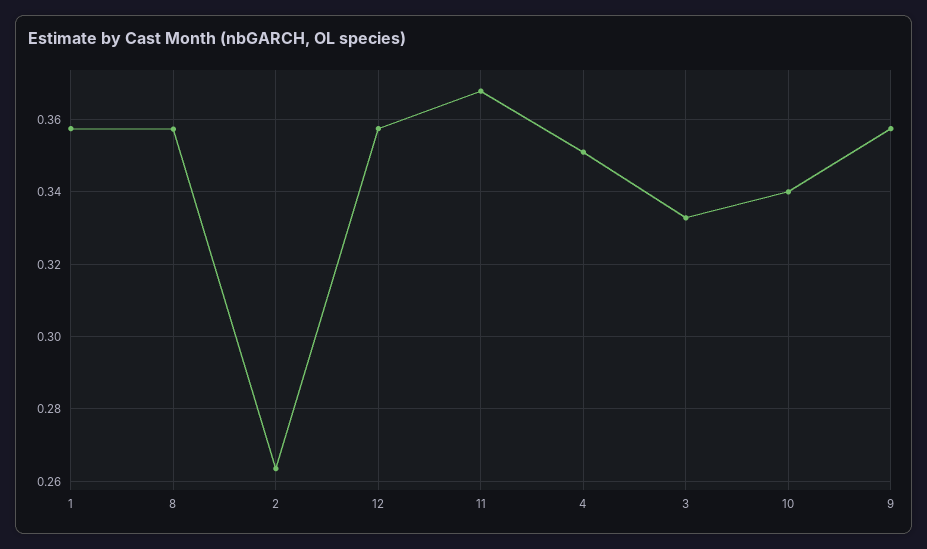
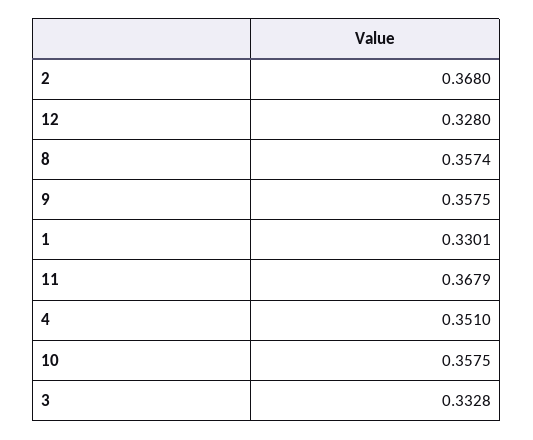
1: 0.358 -> 0.3301
2: 0.264 -> 0.368
12: 0.358 -> 0.328
10: 0.34 -> 0.3575

